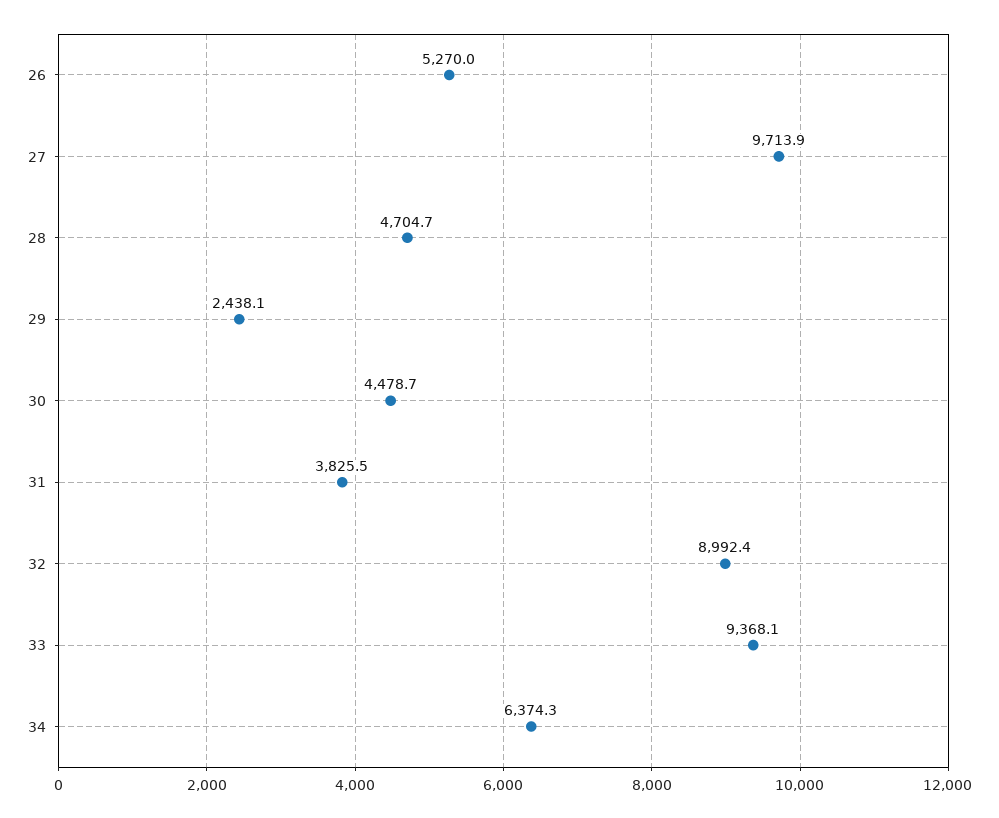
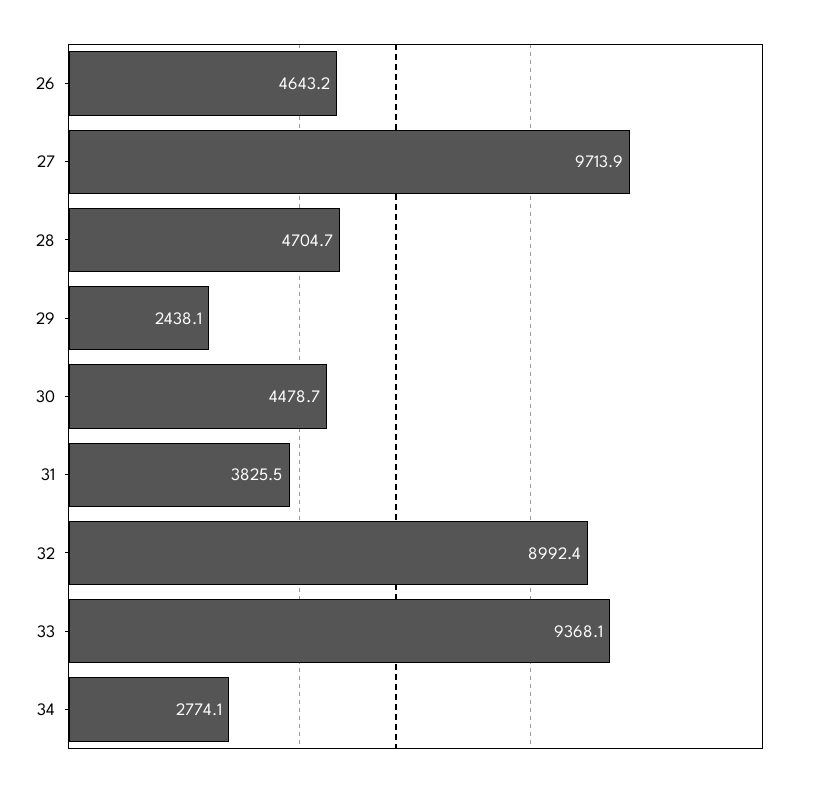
26: 5270 -> 4643.2
34: 6374.3 -> 2774.1

